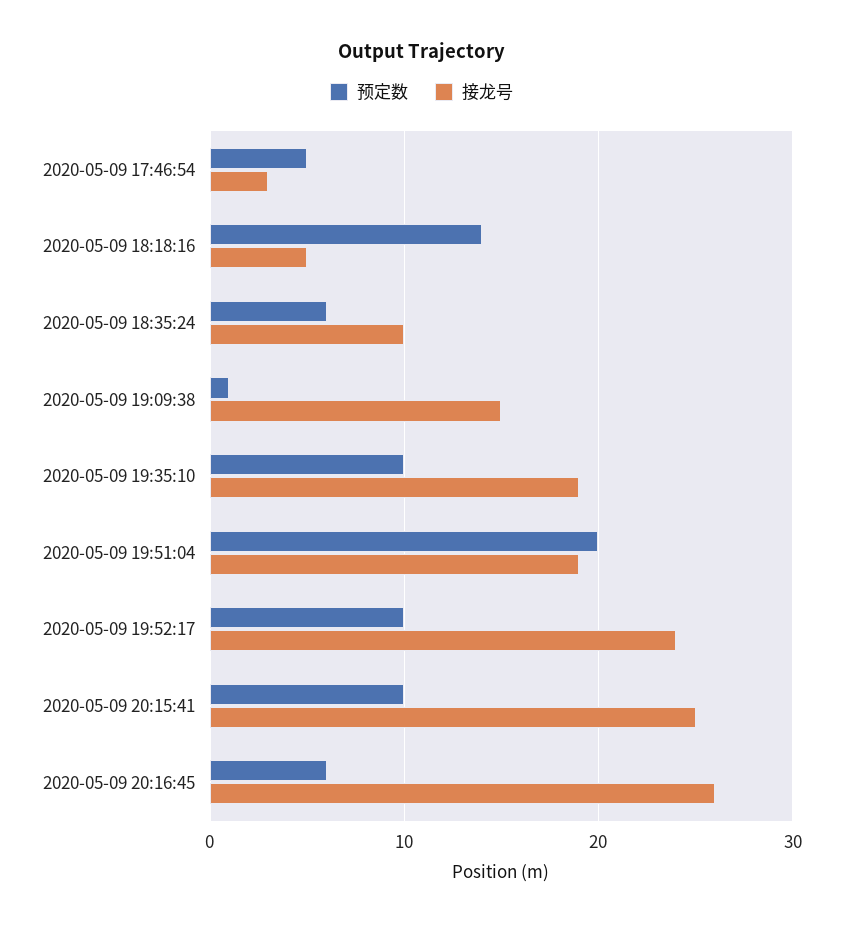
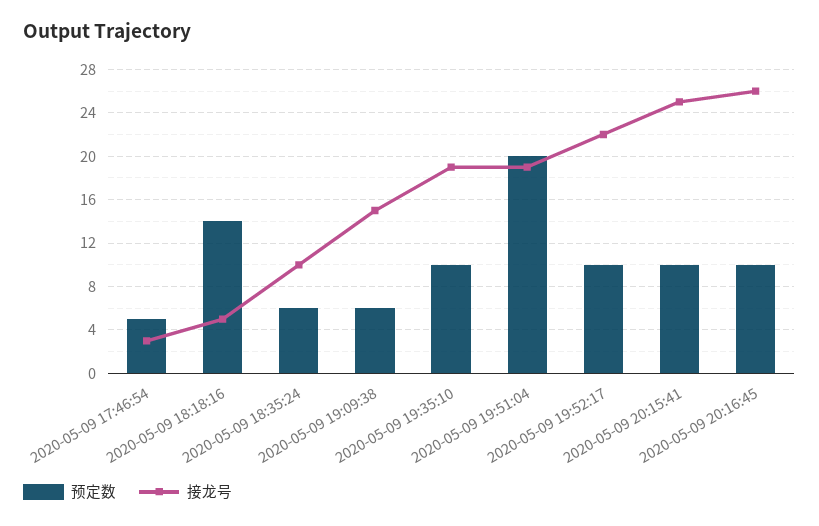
预定数, 2020-05-09 19:09:38: 1 -> 6
接龙号, 2020-05-09 19:52:17: 24 -> 22
预定数, 2020-05-09 20:16:45: 6 -> 10

